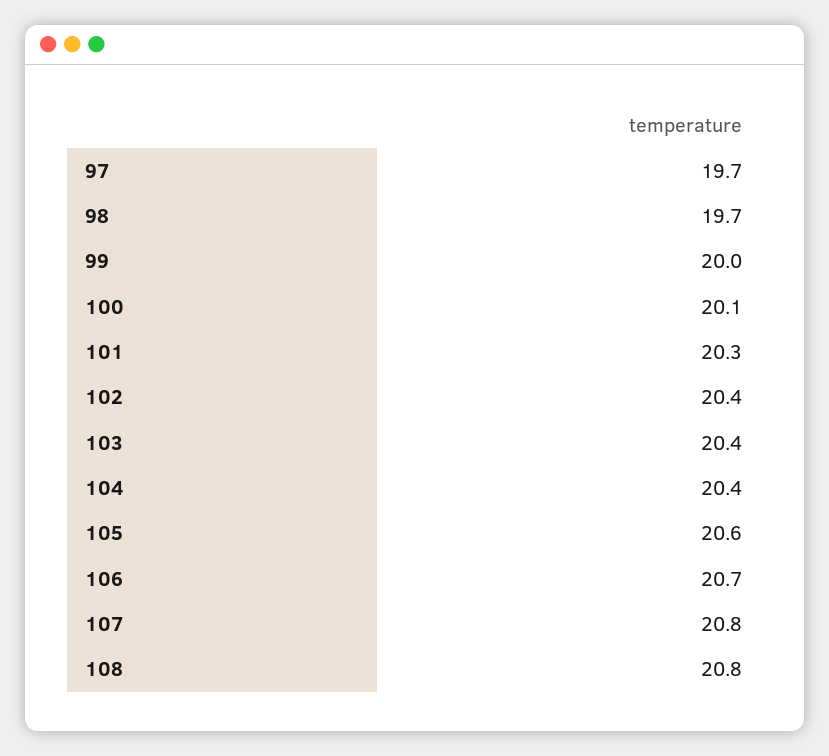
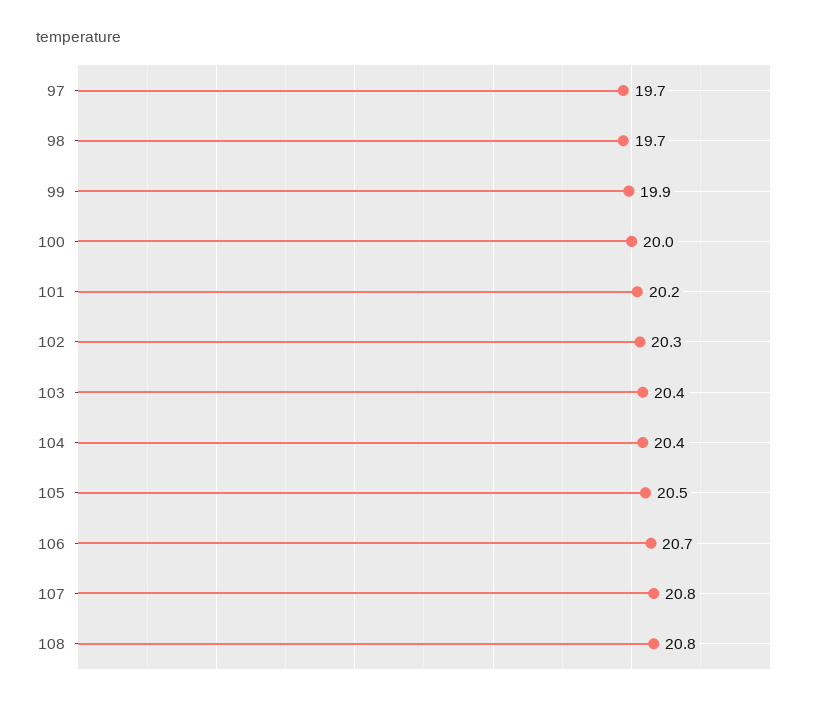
99: 20 -> 19.9
100: 20.1 -> 20
101: 20.3 -> 20.2
102: 20.4 -> 20.3
105: 20.6 -> 20.5

